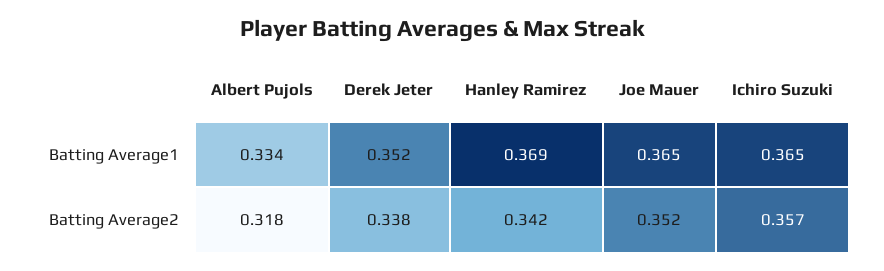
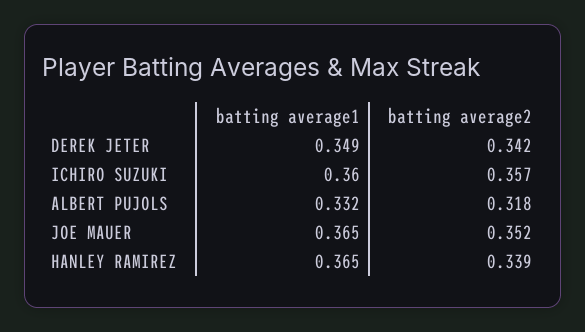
Albert Pujols, Batting Average1: 0.334 -> 0.332
Derek Jeter, Batting Average1: 0.352 -> 0.349
Hanley Ramirez, Batting Average1: 0.369 -> 0.365
Ichiro Suzuki, Batting Average1: 0.365 -> 0.36
Derek Jeter, Batting Average2: 0.338 -> 0.342
Hanley Ramirez, Batting Average2: 0.342 -> 0.339

